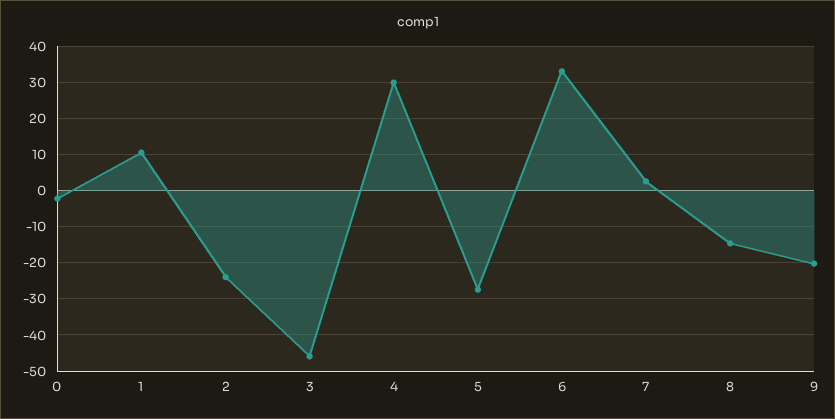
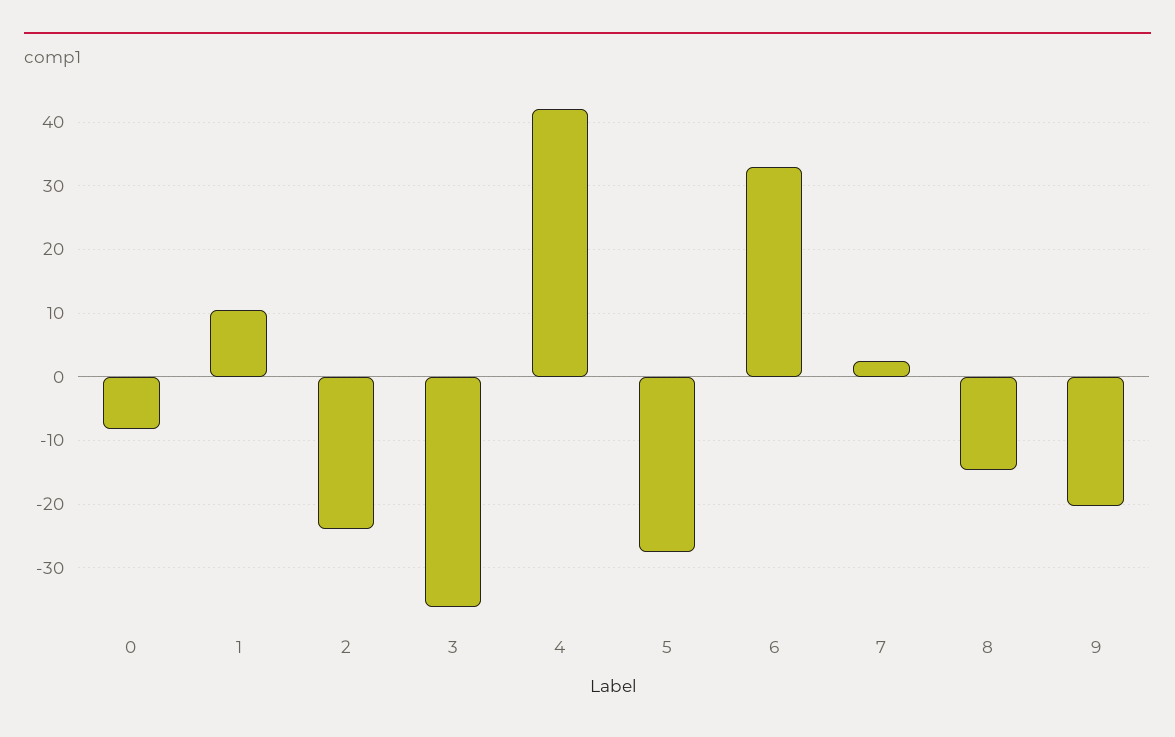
0: -2 -> -8
3: -46 -> -36
4: 30 -> 42

